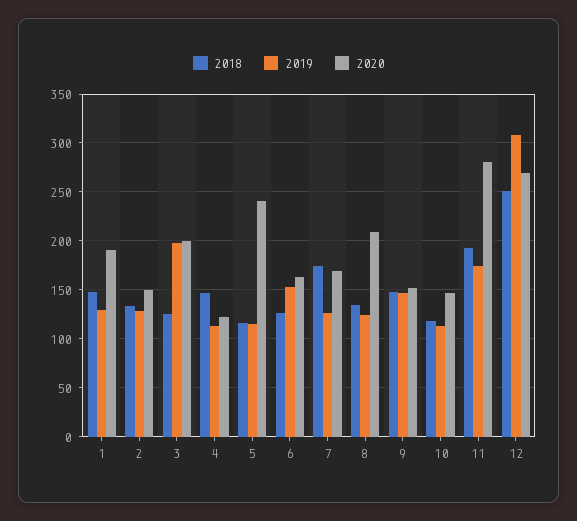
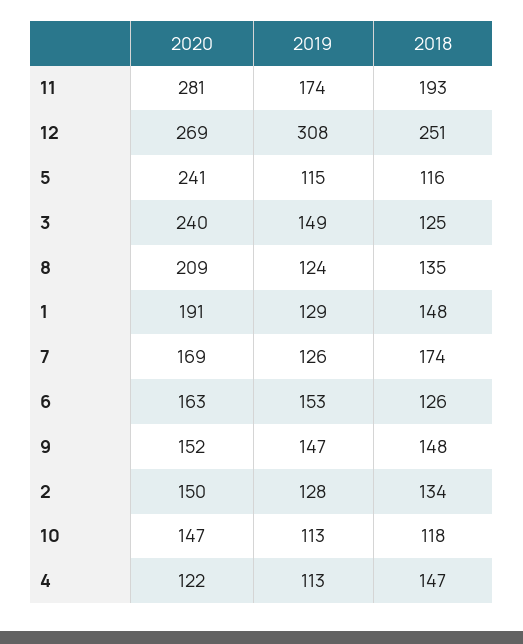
2019, 3: 200 -> 149
2020, 3: 200 -> 240

